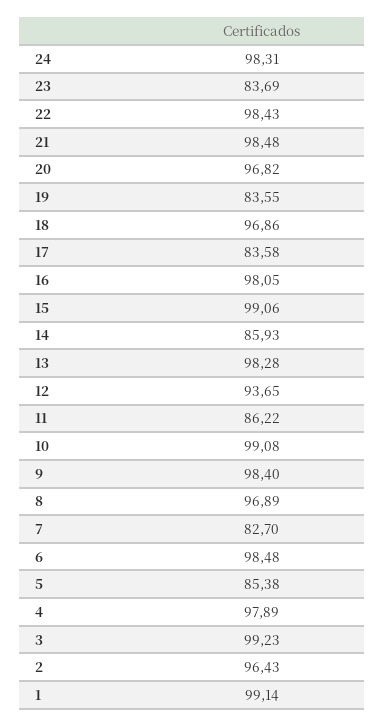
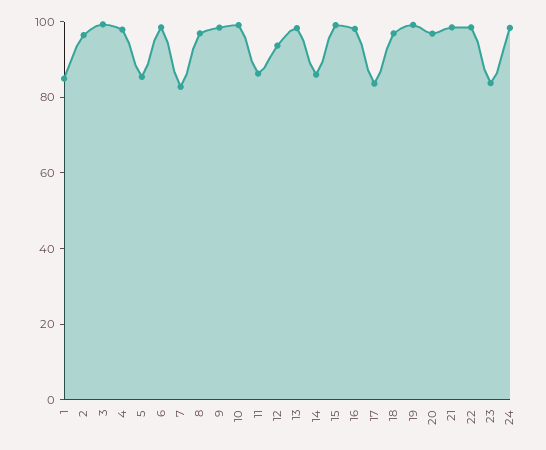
19: 83.55 -> 100
1: 99.14 -> 85

